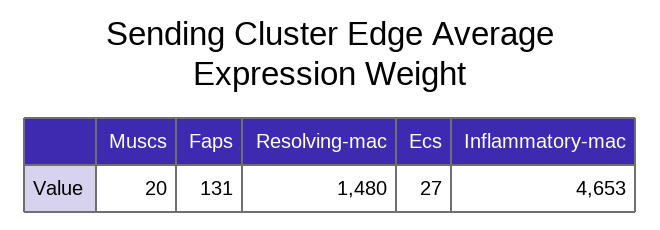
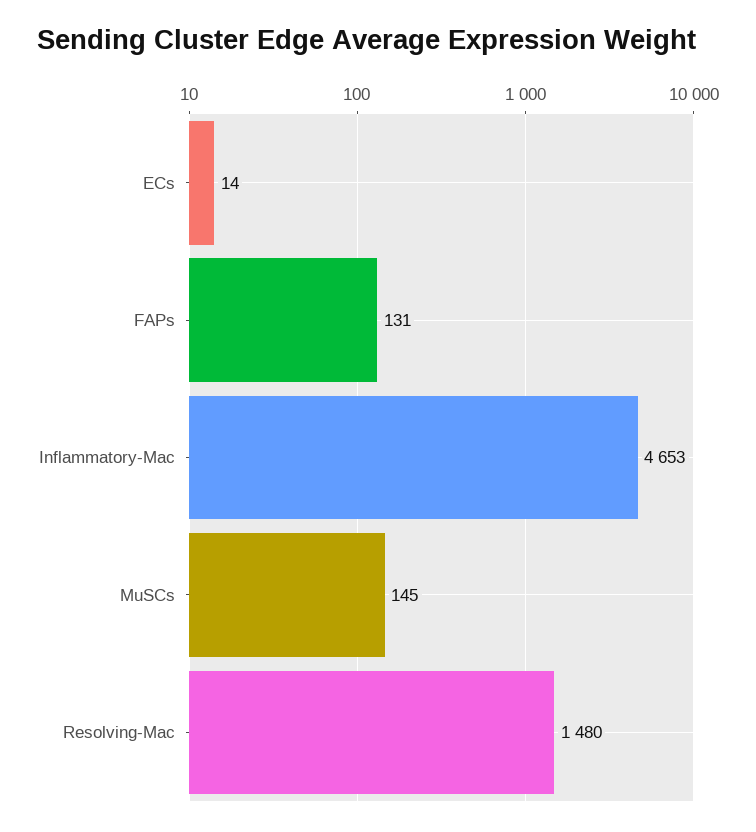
Muscs: 20 -> 145
Ecs: 27 -> 14

